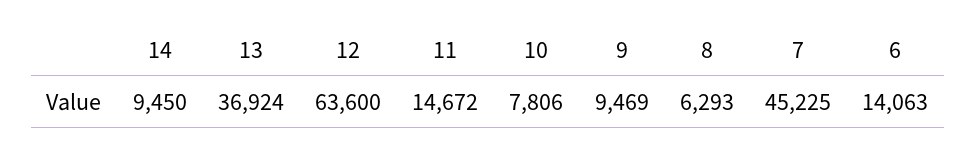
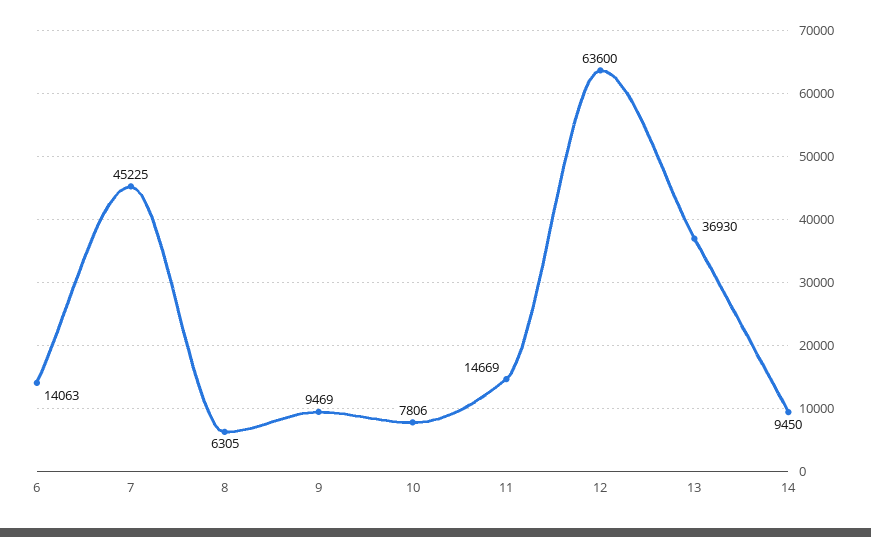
13: 36924 -> 36930
11: 14672 -> 14669
8: 6293 -> 6305

